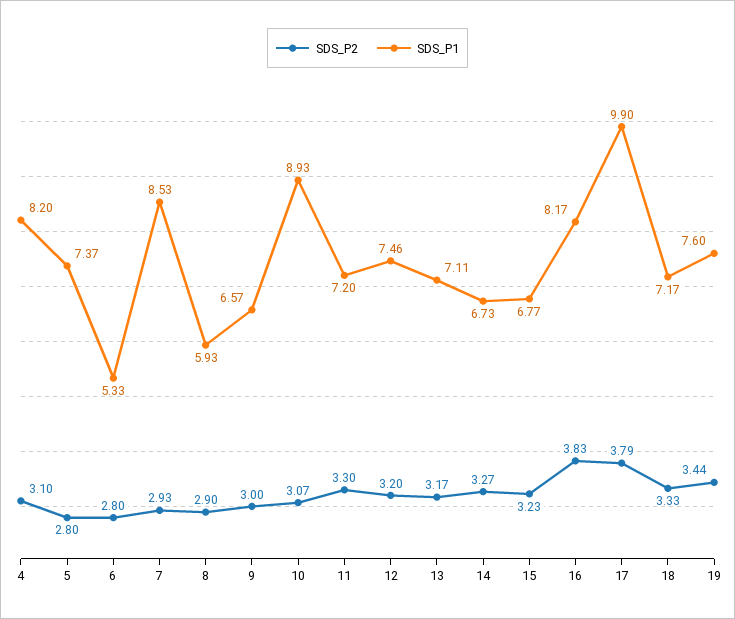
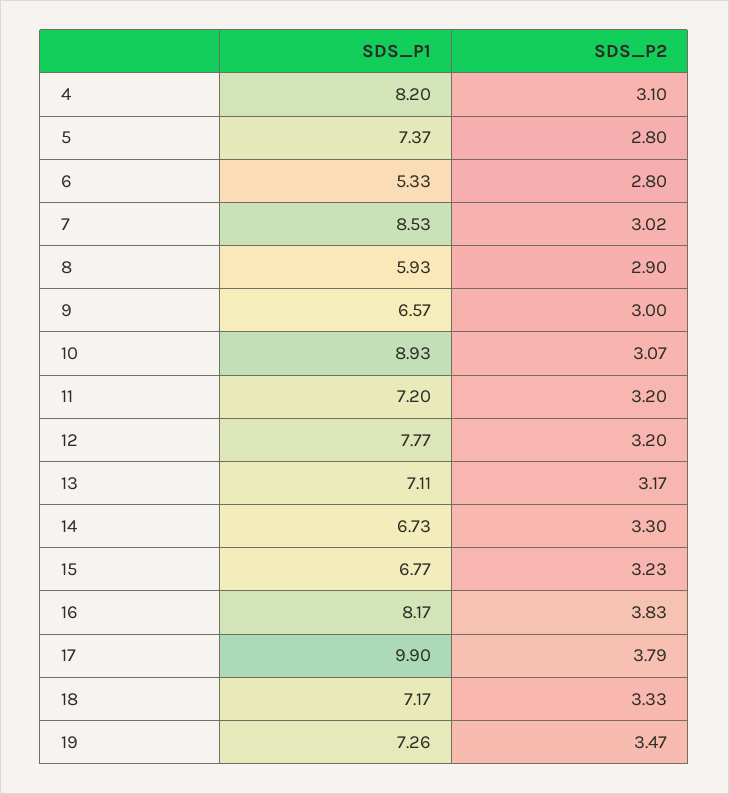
SDS_P2, 7: 2.93 -> 3.02
SDS_P2, 11: 3.3 -> 3.2
SDS_P1, 12: 7.46 -> 7.77
SDS_P2, 14: 3.27 -> 3.3
SDS_P2, 19: 3.44 -> 3.47
SDS_P1, 19: 7.6 -> 7.26

